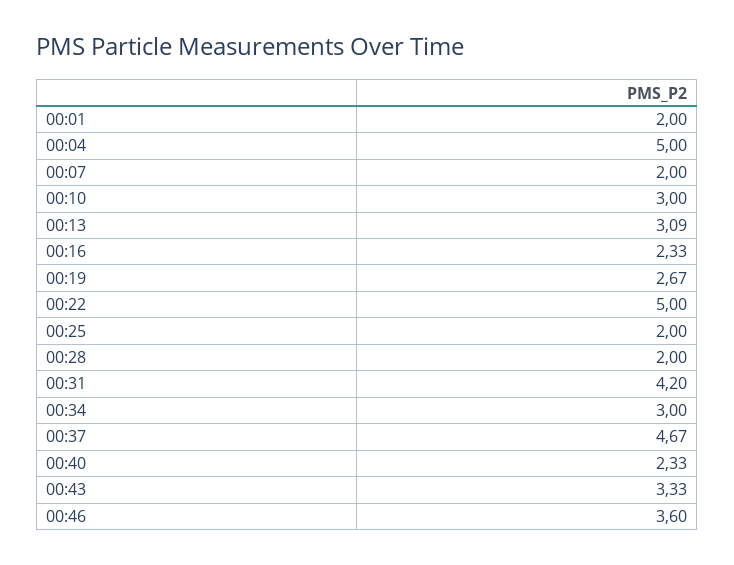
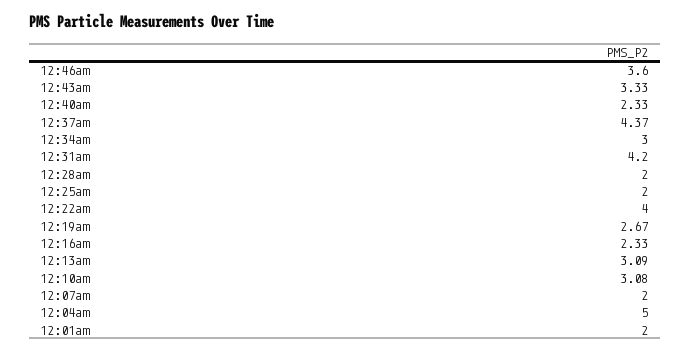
00:10: 3 -> 3.08
00:22: 5 -> 4
00:37: 4.67 -> 4.37

